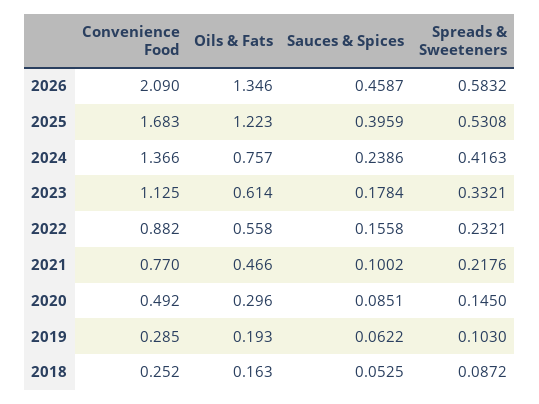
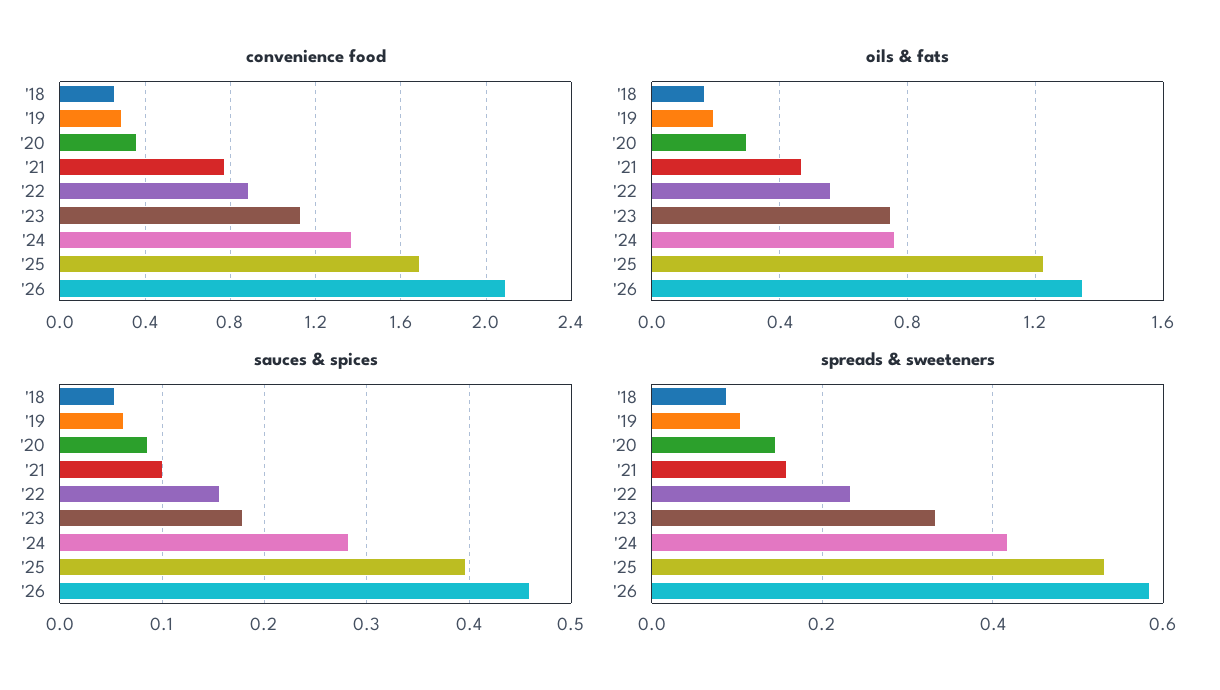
Sauces & Spices, 2024: 0.2386 -> 0.28
Oils & Fats, 2023: 0.614 -> 0.75
Spreads & Sweeteners, 2021: 0.2176 -> 0.16
Convenience Food, 2020: 0.492 -> 0.35

